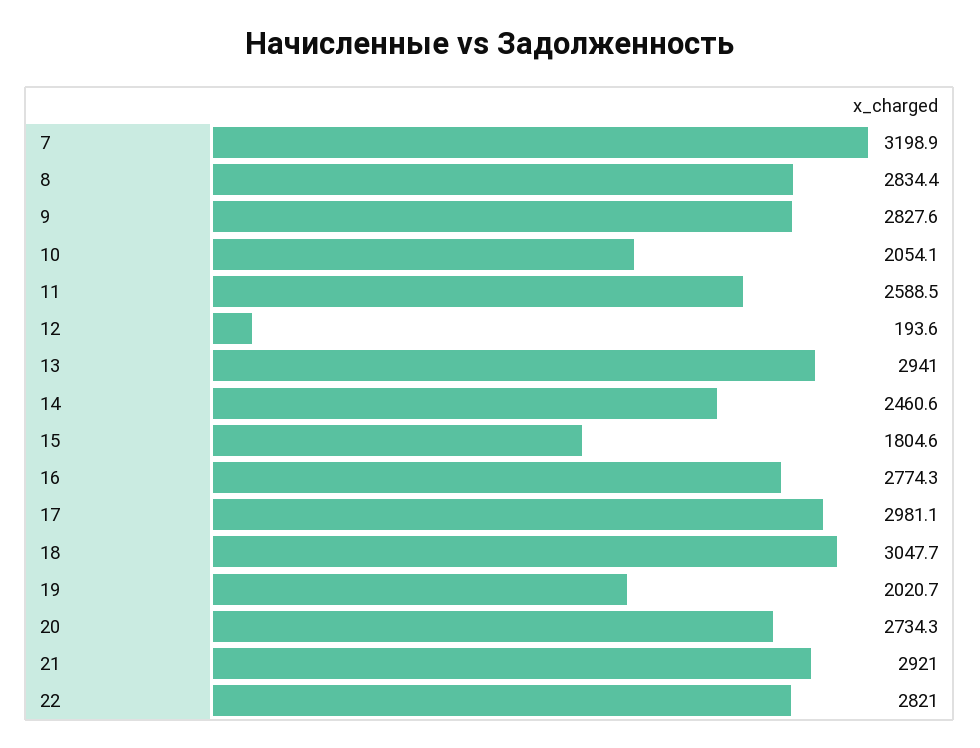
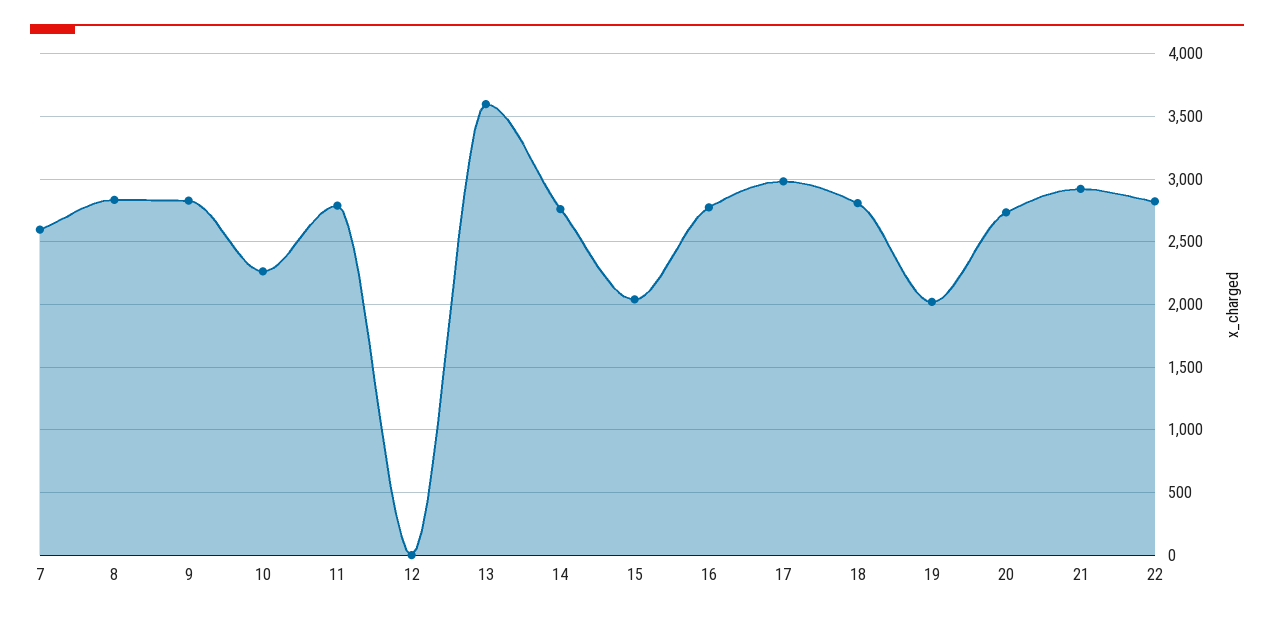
7: 3198.9 -> 2600
10: 2054.1 -> 2250
11: 2588.5 -> 2800
12: 193.6 -> 0
13: 2941 -> 3600
14: 2460.6 -> 2750
15: 1804.6 -> 2050
18: 3047.7 -> 2800

